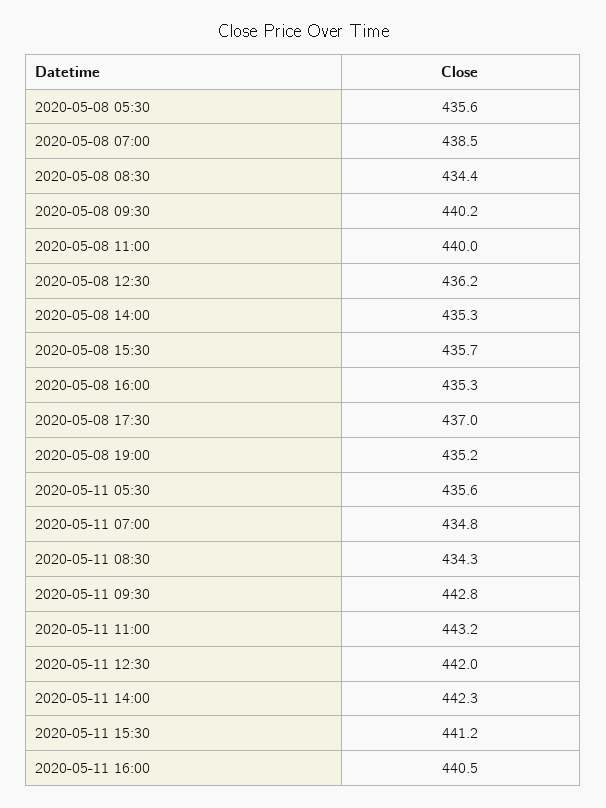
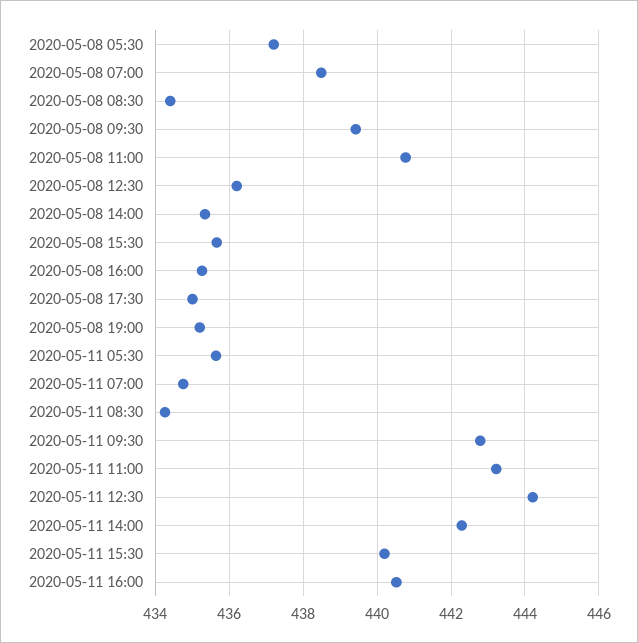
2020-05-08 05:30: 435.6 -> 437.2
2020-05-08 09:30: 440.2 -> 439.4
2020-05-08 11:00: 440 -> 440.8
2020-05-08 17:30: 437 -> 435
2020-05-11 12:30: 442 -> 444.2
2020-05-11 15:30: 441.2 -> 440.2

